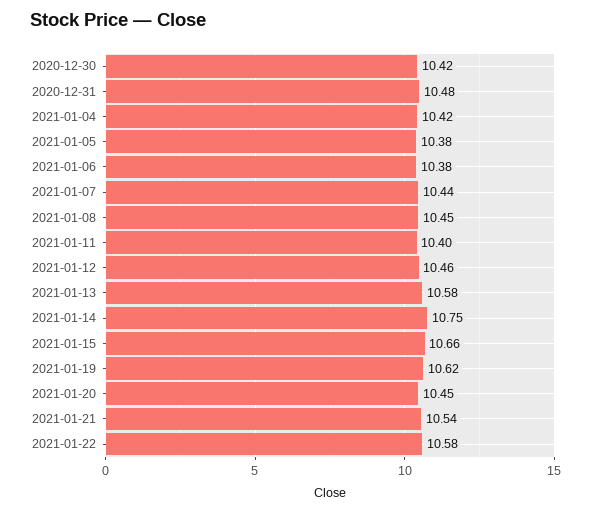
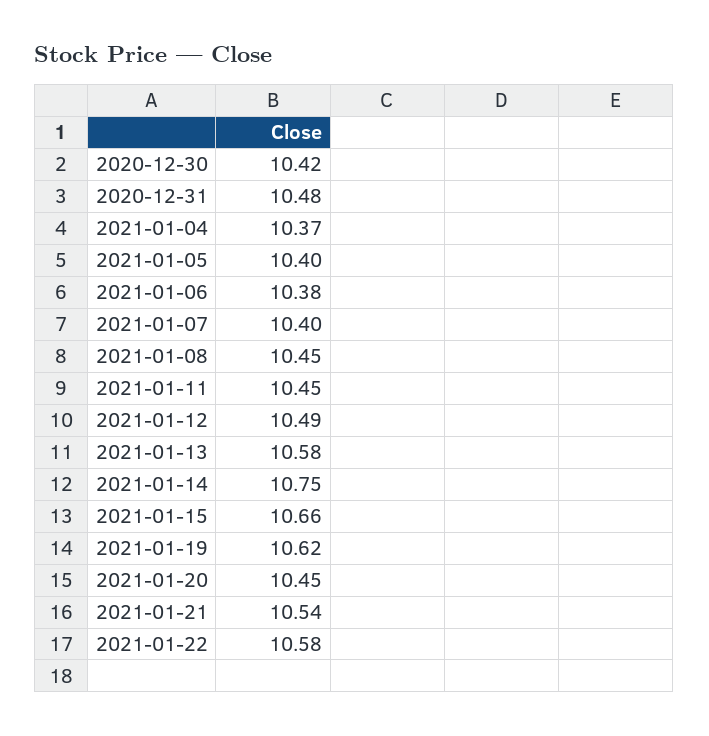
2021-01-04: 10.42 -> 10.37
2021-01-05: 10.38 -> 10.4
2021-01-07: 10.44 -> 10.4
2021-01-11: 10.4 -> 10.45
2021-01-12: 10.46 -> 10.49

